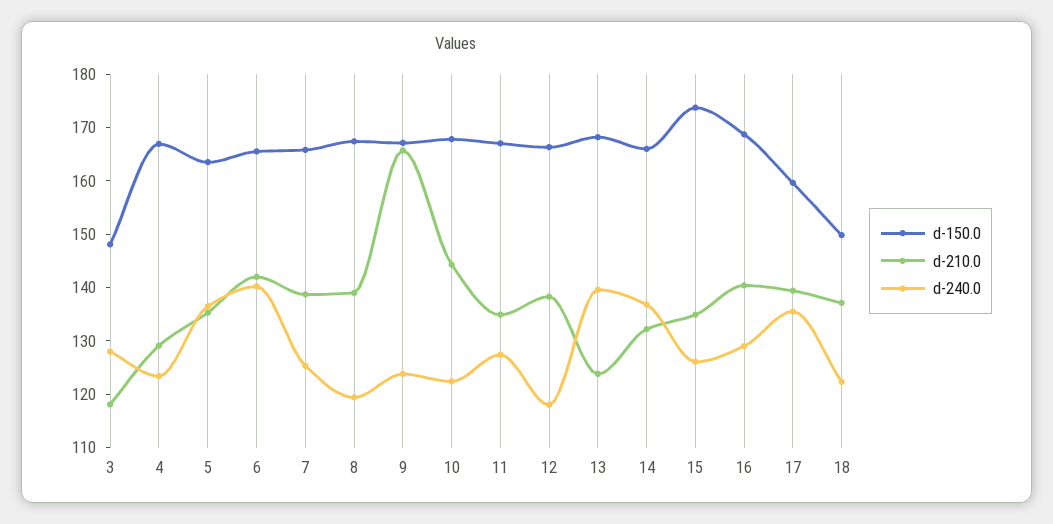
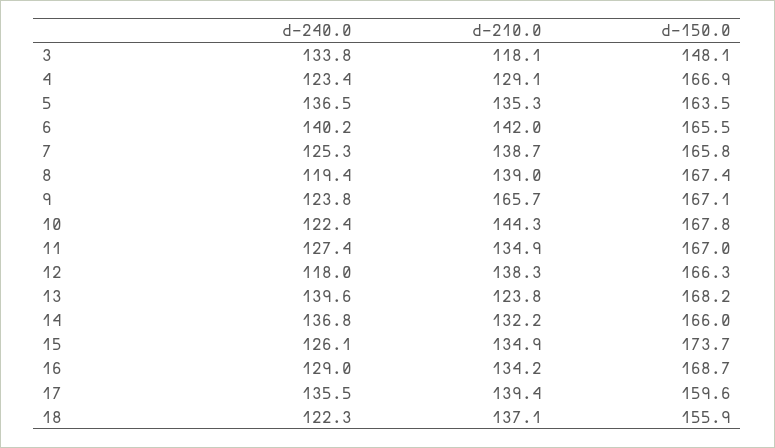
d-240.0, 3: 128 -> 133.8
d-210.0, 16: 140 -> 134.2
d-150.0, 18: 150 -> 155.9

